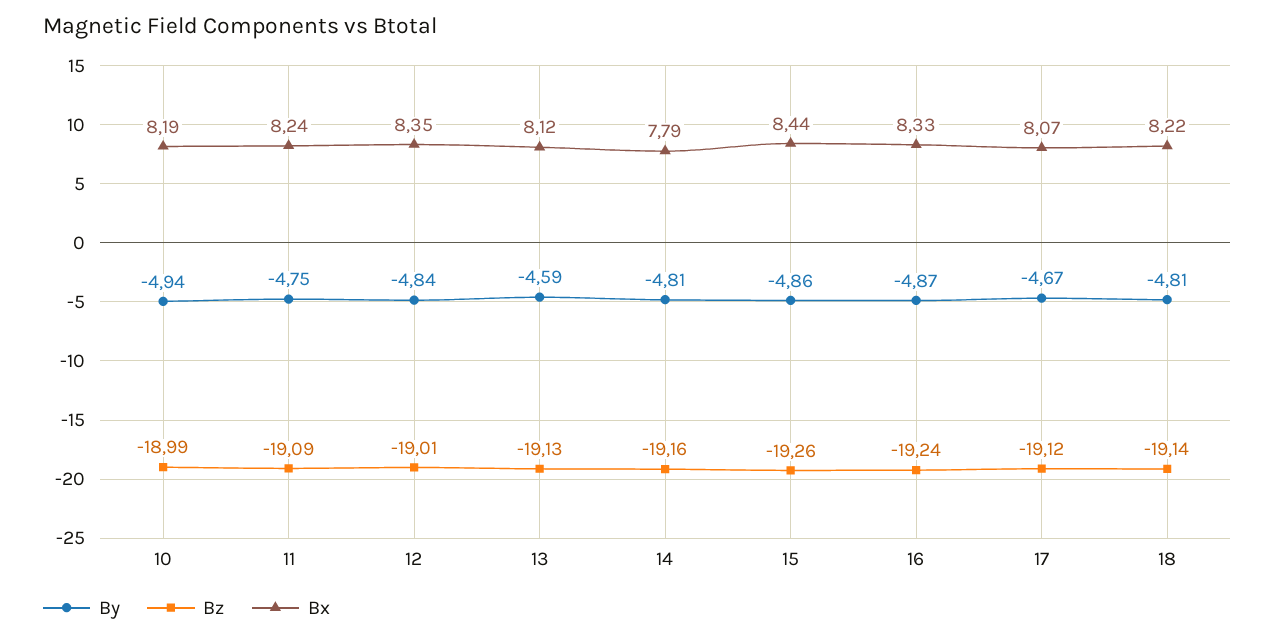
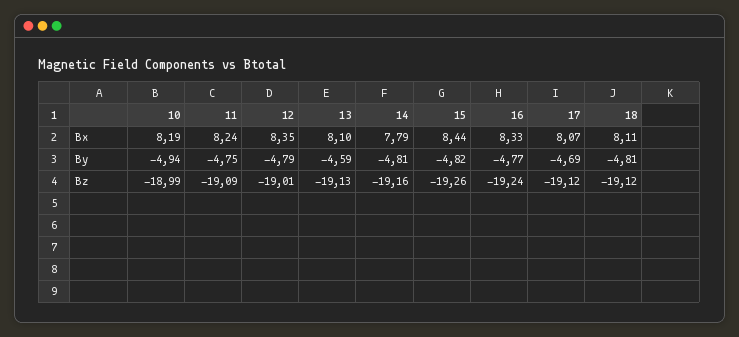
By, 12: -4.84 -> -4.79
Bx, 13: 8.12 -> 8.1
By, 15: -4.86 -> -4.82
By, 16: -4.87 -> -4.77
By, 17: -4.67 -> -4.69
Bz, 18: -19.14 -> -19.12
Bx, 18: 8.22 -> 8.11

